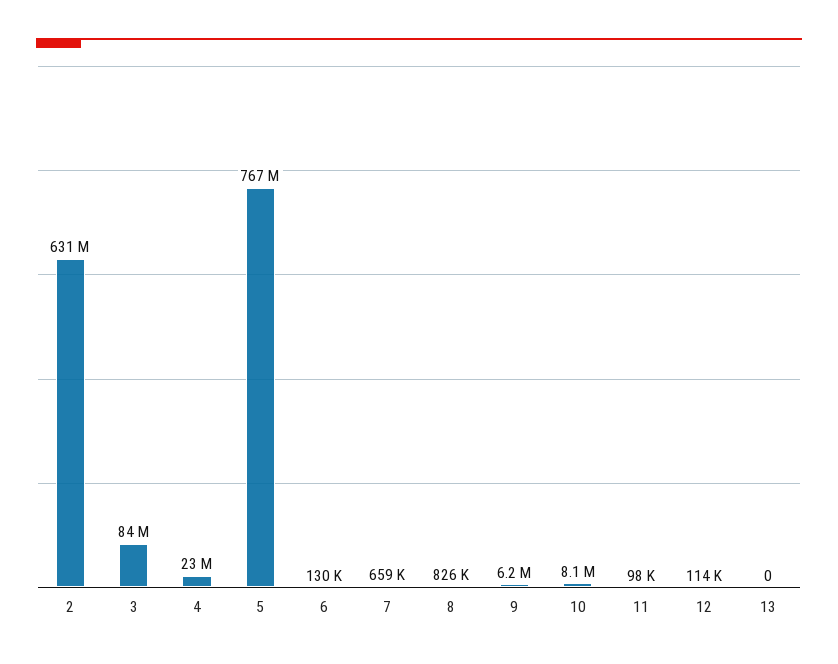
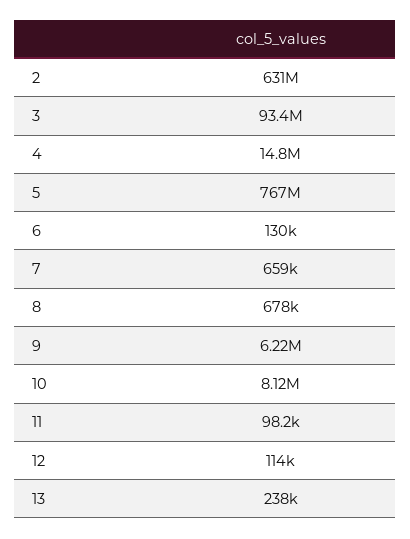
3: 84000000 -> 93400000
4: 23000000 -> 14800000
8: 826000 -> 678000
13: 0 -> 238000

